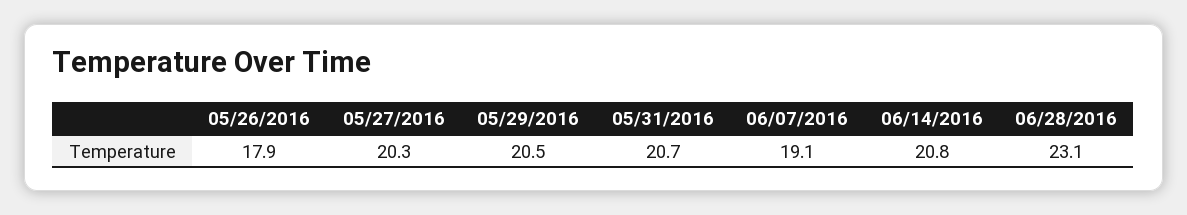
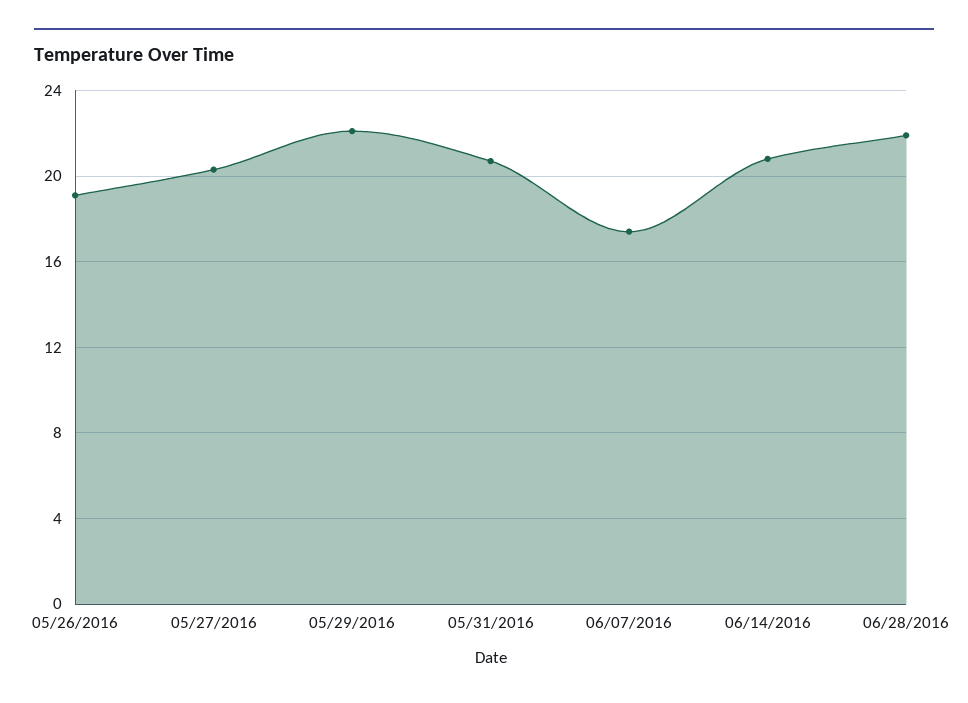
05/26/2016: 17.9 -> 19
05/29/2016: 20.5 -> 22
06/07/2016: 19.1 -> 17.5
06/28/2016: 23.1 -> 22

